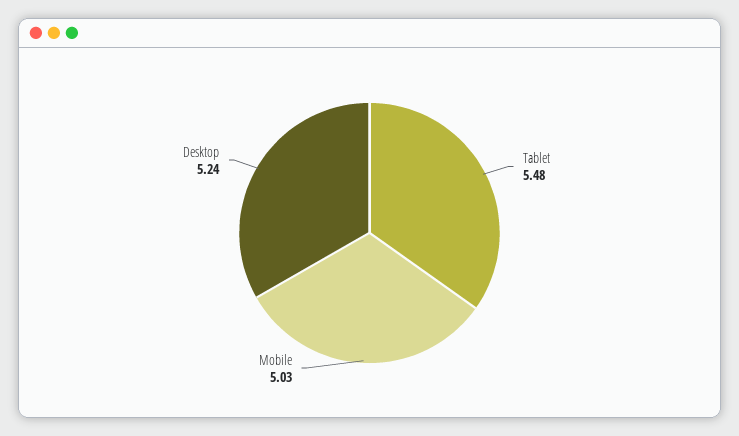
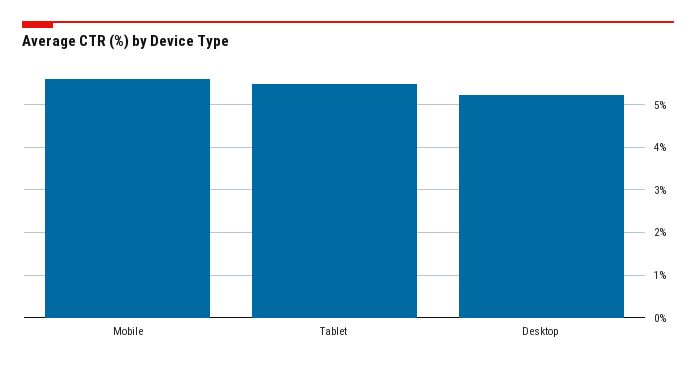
Mobile: 5.03 -> 5.6

